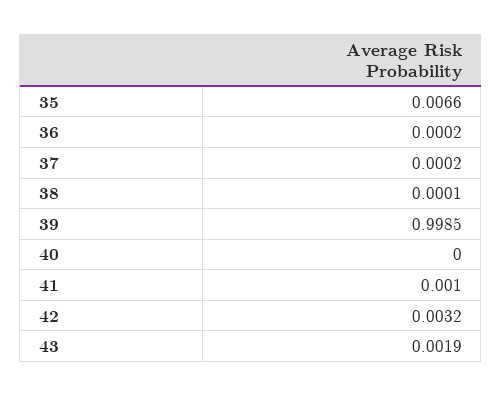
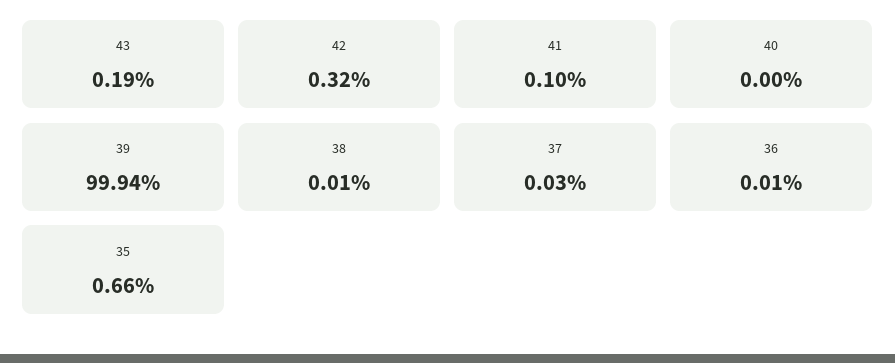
36: 0.0002 -> 0.0001
37: 0.0002 -> 0.0003
39: 0.9985 -> 0.9994

